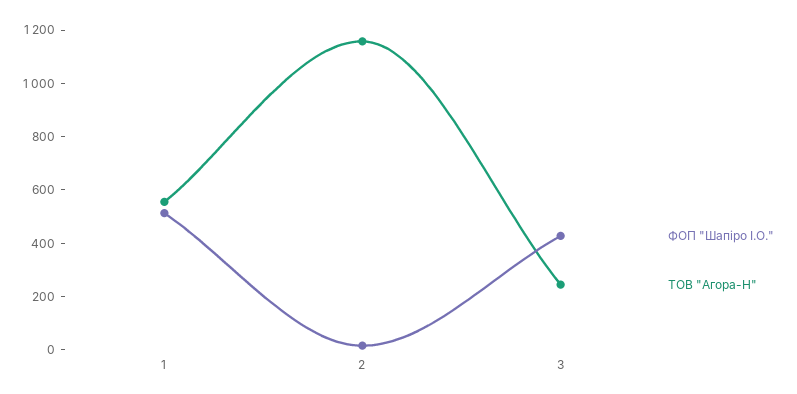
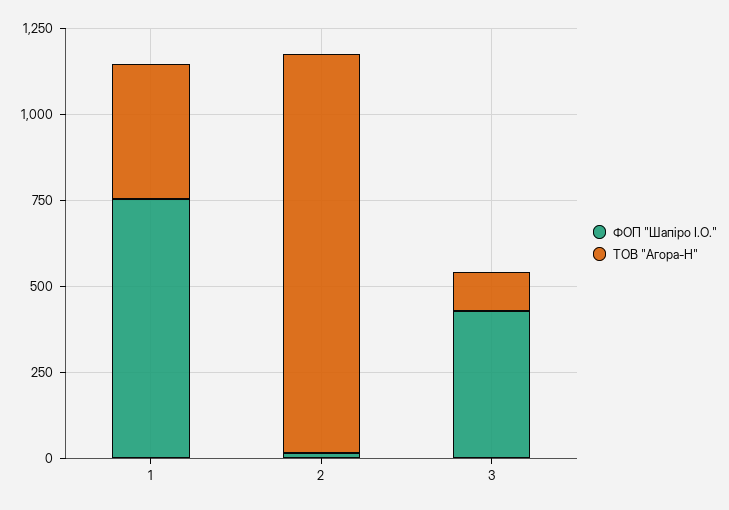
ФОП "Шапіро І.О.", 1: 500 -> 750
ТОВ "Агора-Н", 1: 550 -> 400
ТОВ "Агора-Н", 3: 250 -> 100

